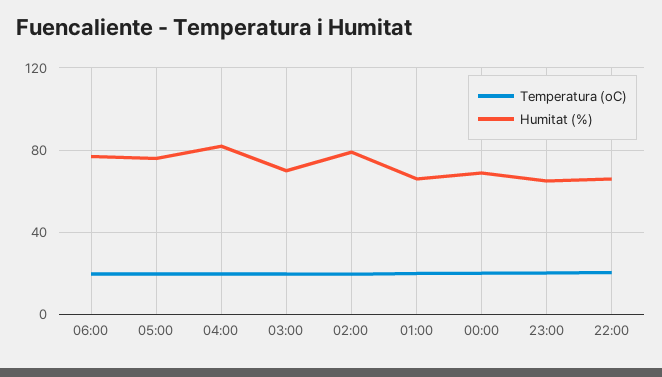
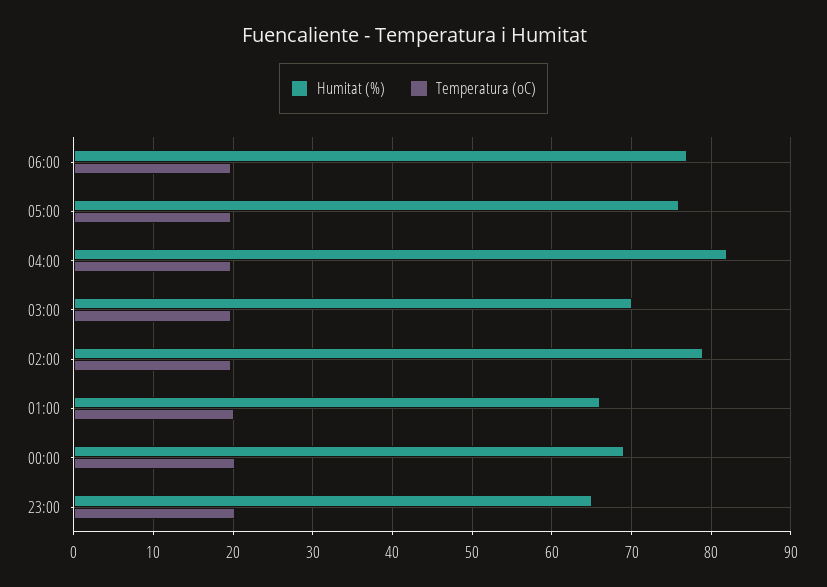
Temperatura (oC), 22:00: 20 -> none
Humitat (%), 22:00: 65 -> none

